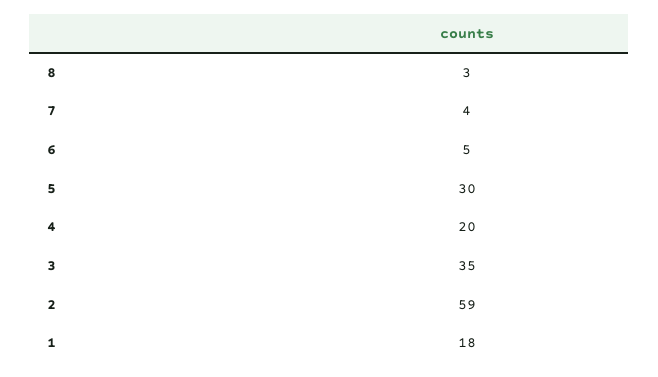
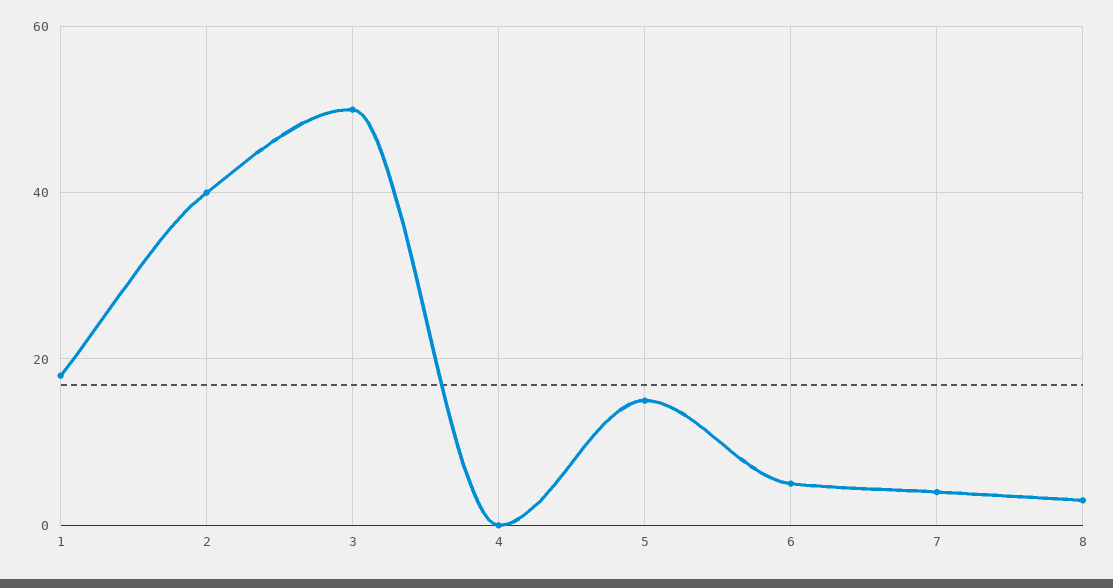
5: 30 -> 15
4: 20 -> 0
3: 35 -> 50
2: 59 -> 40

